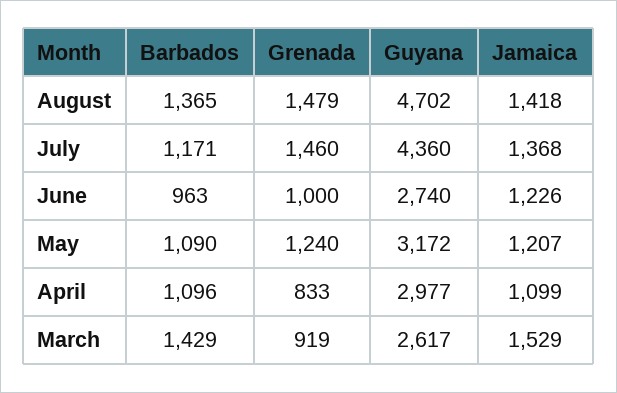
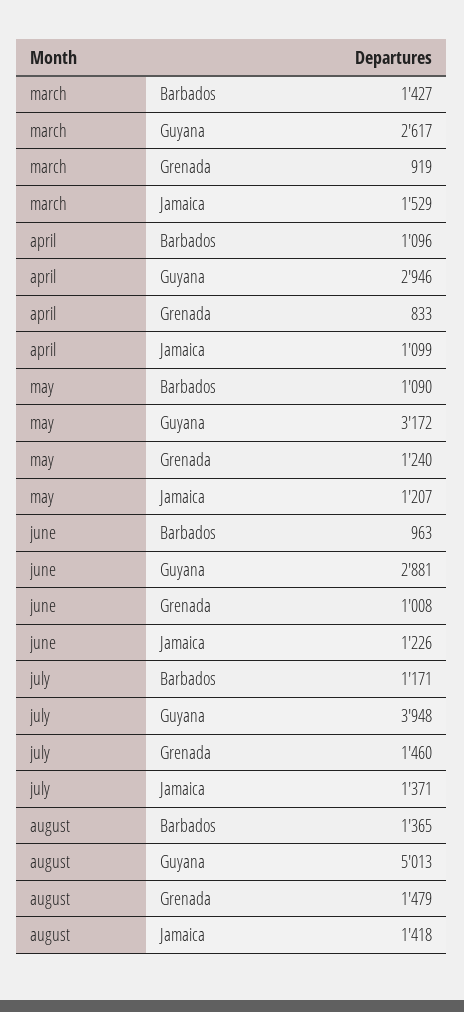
Guyana, August: 4702 -> 5013
Guyana, July: 4360 -> 3948
Jamaica, July: 1368 -> 1371
Grenada, June: 1000 -> 1008
Guyana, June: 2740 -> 2881
Guyana, April: 2977 -> 2946
Barbados, March: 1429 -> 1427

